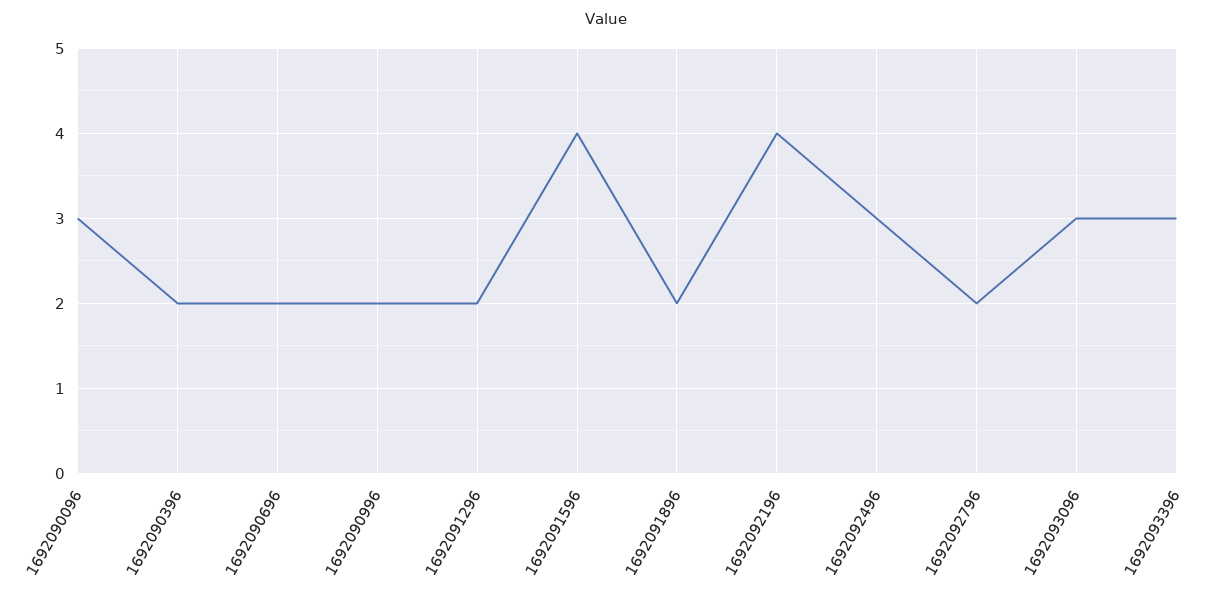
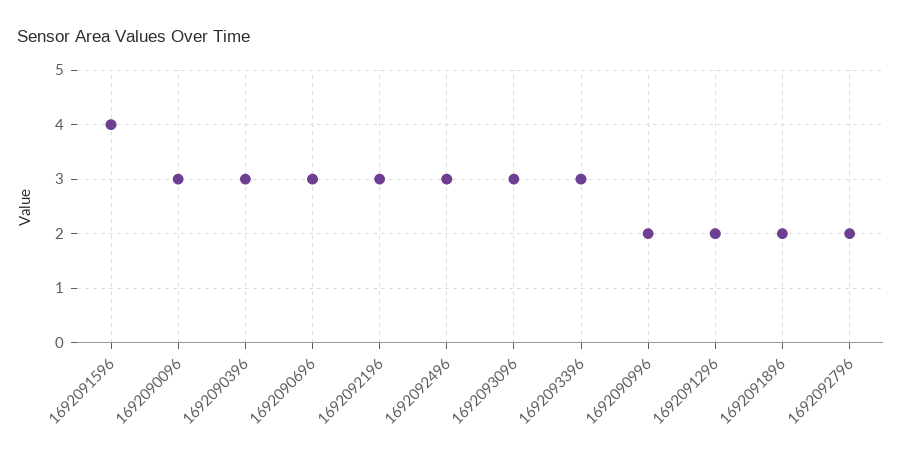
1692090396: 2 -> 3
1692090696: 2 -> 3
1692092196: 4 -> 3

